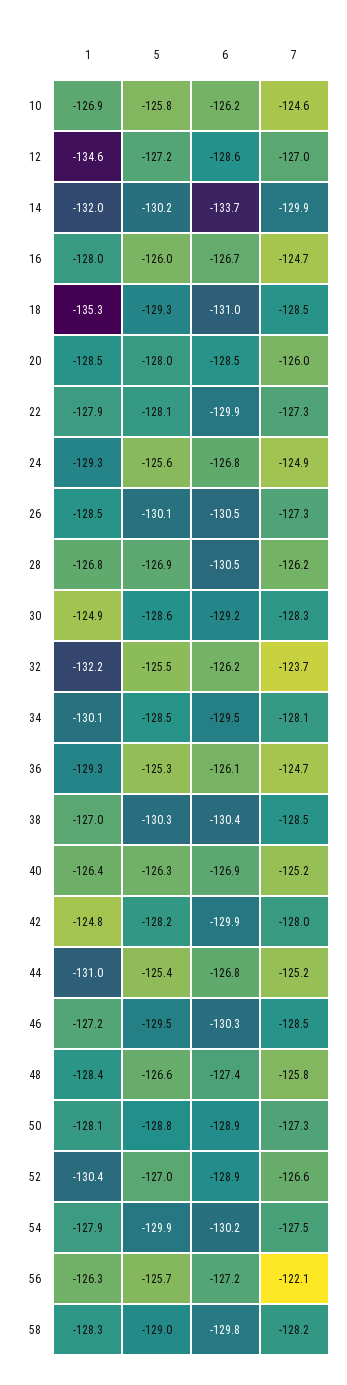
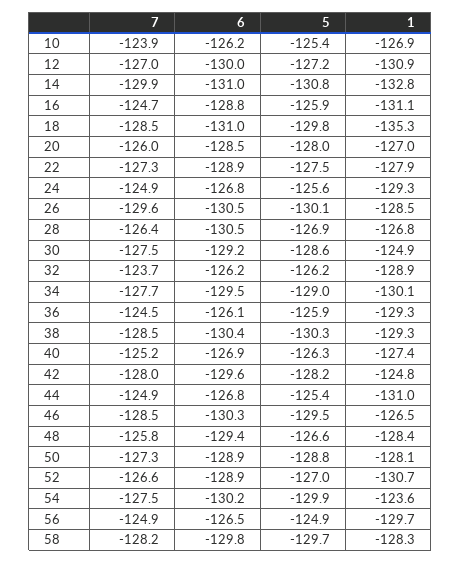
5, 10: -125.8 -> -125.4
7, 10: -124.6 -> -123.9
1, 12: -134.6 -> -130.9
6, 12: -128.6 -> -130
1, 14: -132 -> -132.8
5, 14: -130.2 -> -130.8
6, 14: -133.7 -> -131
1, 16: -128 -> -131.1
5, 16: -126 -> -125.9
6, 16: -126.7 -> -128.8
5, 18: -129.3 -> -129.8
1, 20: -128.5 -> -127
5, 22: -128.1 -> -127.5
6, 22: -129.9 -> -128.9
7, 26: -127.3 -> -129.6
7, 28: -126.2 -> -126.4
7, 30: -128.3 -> -127.5
1, 32: -132.2 -> -128.9
5, 32: -125.5 -> -126.2
5, 34: -128.5 -> -129
7, 34: -128.1 -> -127.7
5, 36: -125.3 -> -125.9
7, 36: -124.7 -> -124.5
1, 38: -127 -> -129.3
1, 40: -126.4 -> -127.4
6, 42: -129.9 -> -129.6
7, 44: -125.2 -> -124.9
1, 46: -127.2 -> -126.5
6, 48: -127.4 -> -129.4
1, 52: -130.4 -> -130.7
1, 54: -127.9 -> -123.6
1, 56: -126.3 -> -129.7
5, 56: -125.7 -> -124.9
6, 56: -127.2 -> -126.5
7, 56: -122.1 -> -124.9
5, 58: -129 -> -129.7

